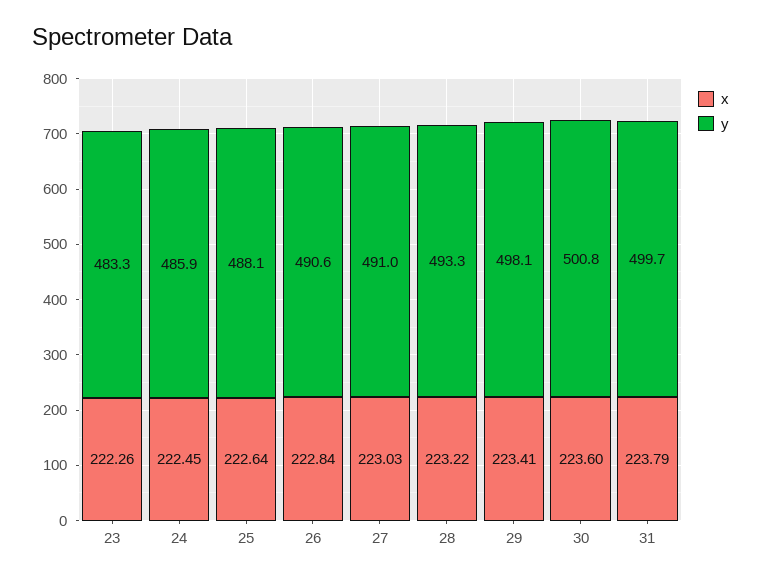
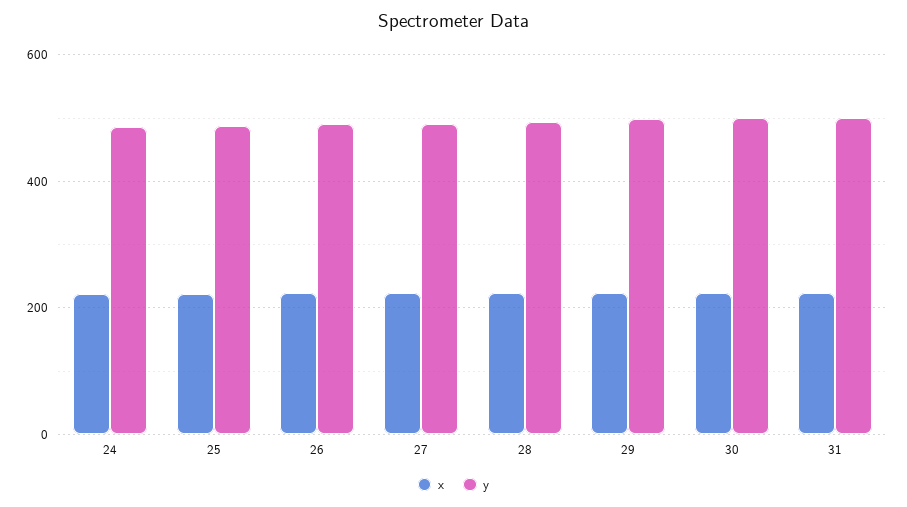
x, 23: 222.26 -> none
y, 23: 483.3 -> none

